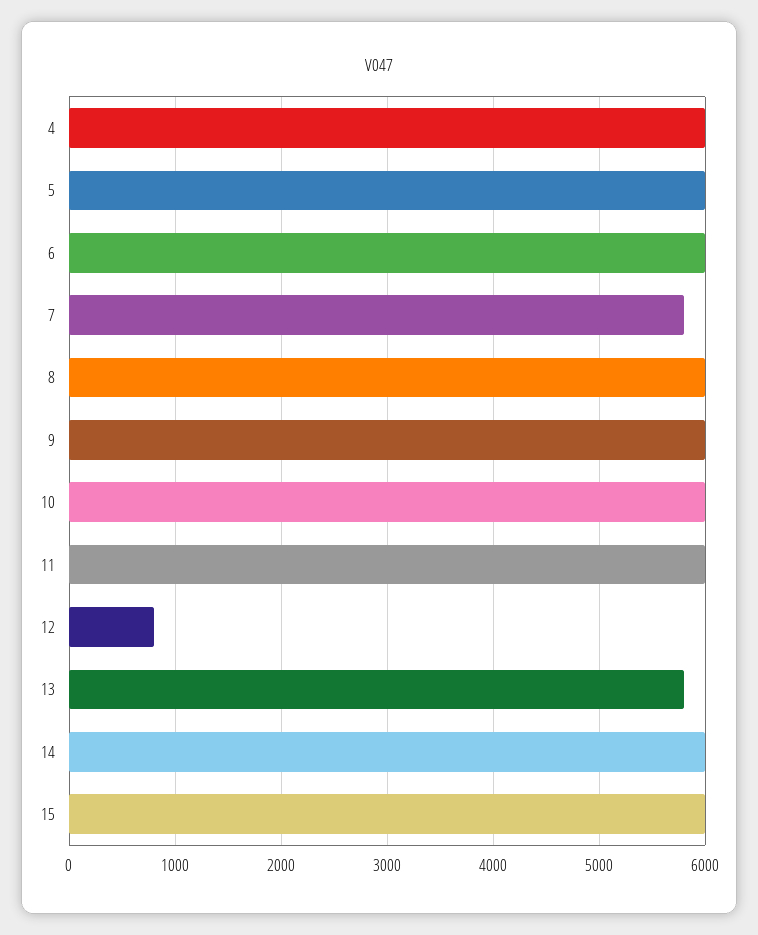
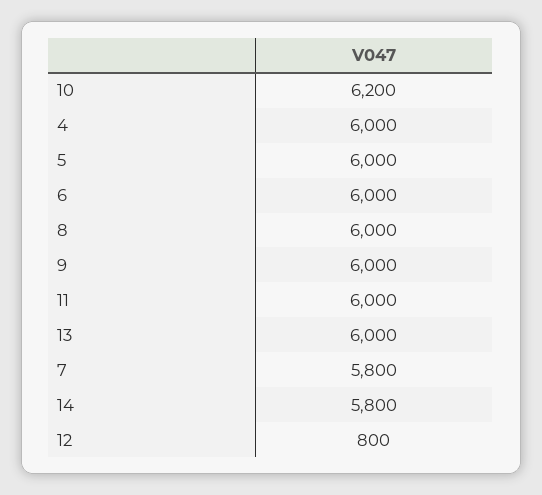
10: 6000 -> 6200
13: 5800 -> 6000
14: 6000 -> 5800
15: 6000 -> none

